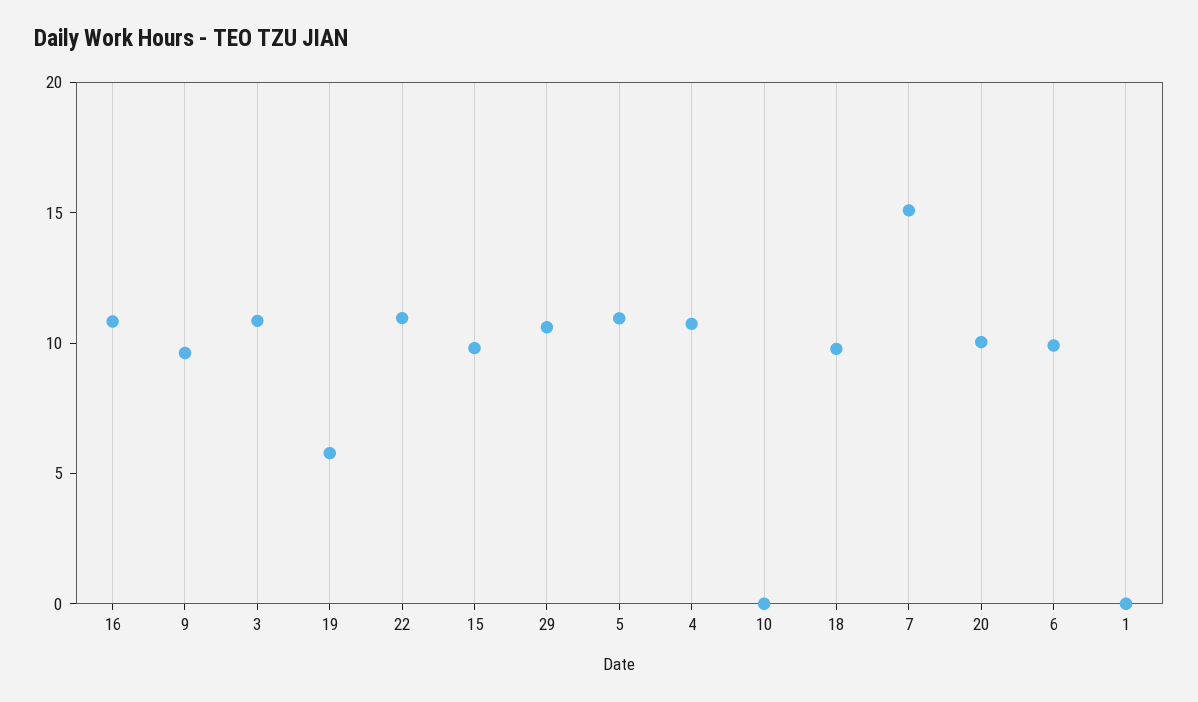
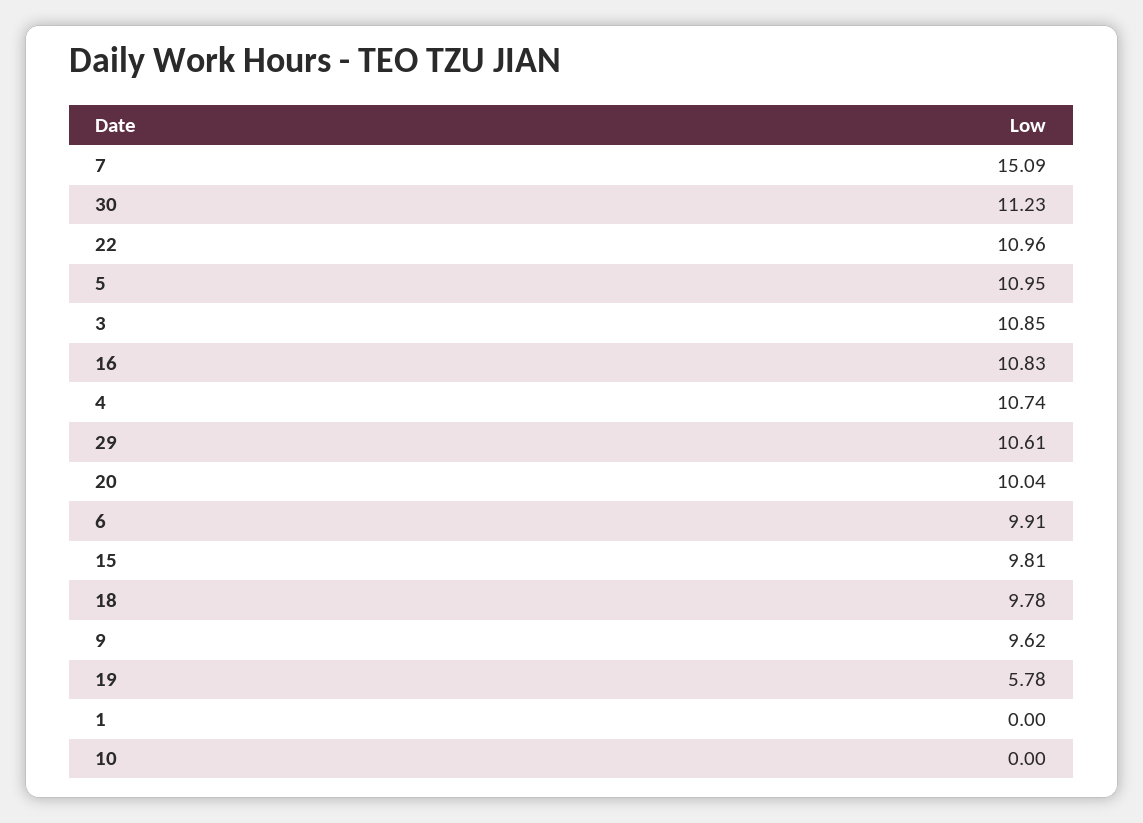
30: none -> 11.23

